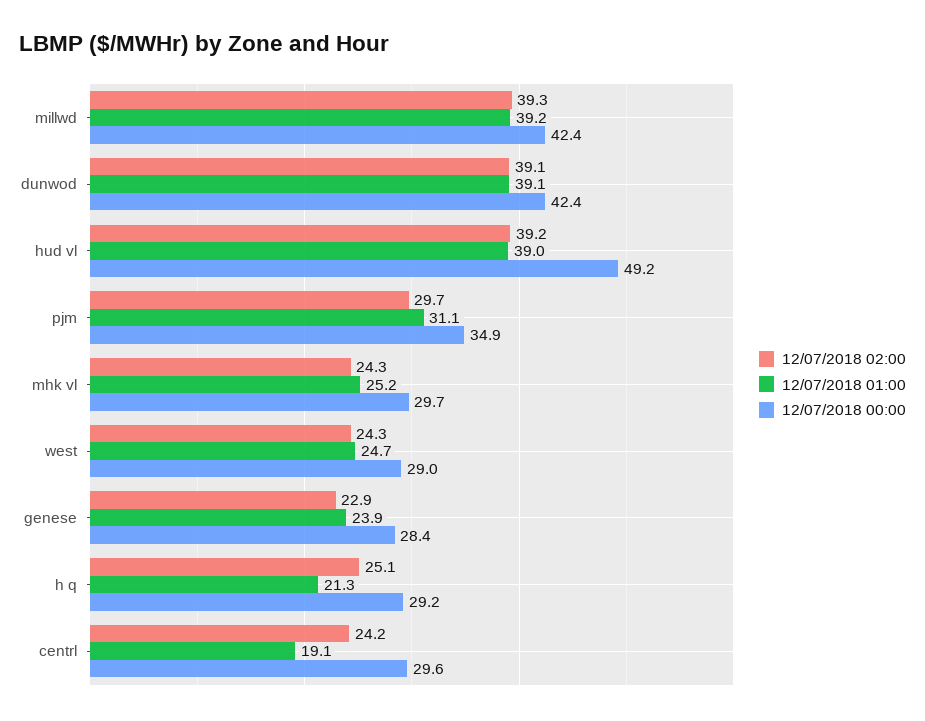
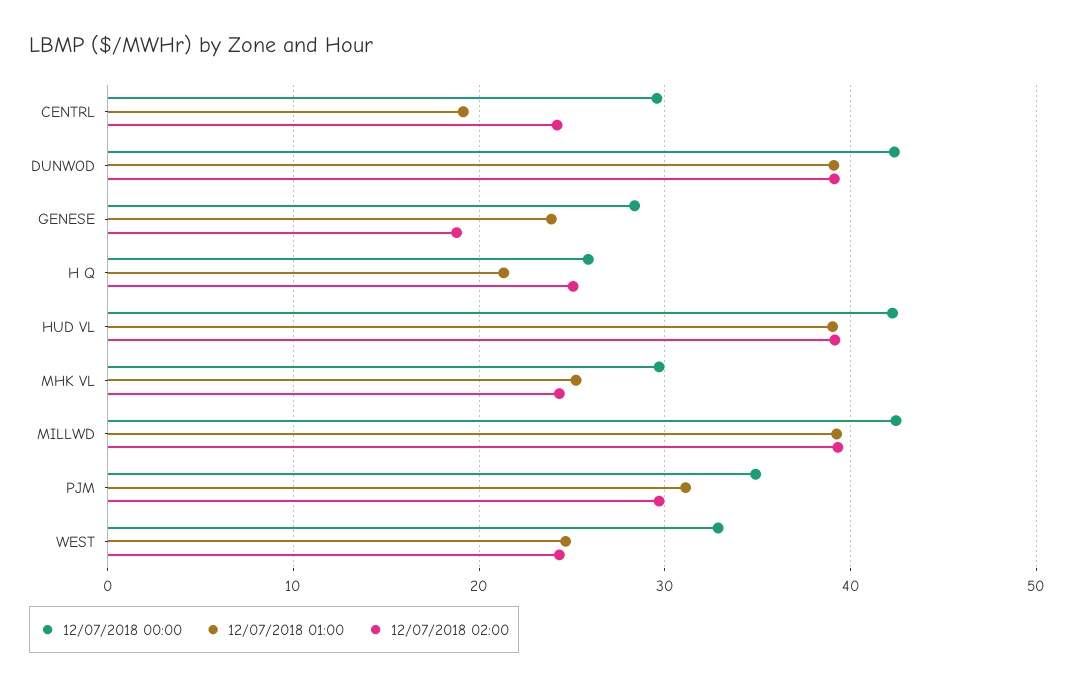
12/07/2018 00:00, hud vl: 49.2 -> 42
12/07/2018 00:00, west: 29 -> 33
12/07/2018 02:00, genese: 22.9 -> 19
12/07/2018 00:00, h q: 29.2 -> 26

